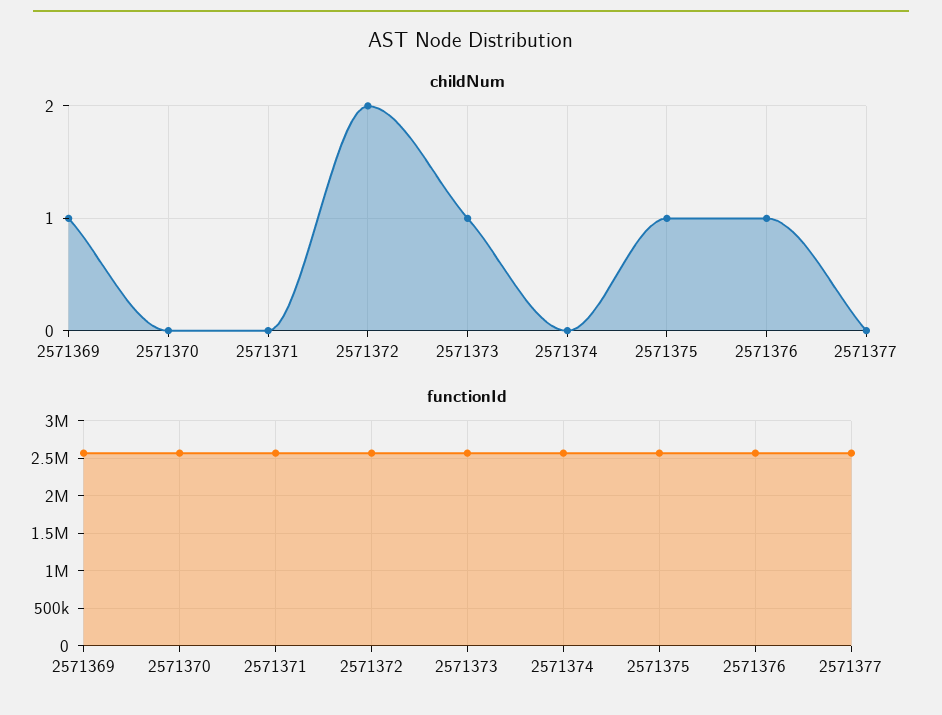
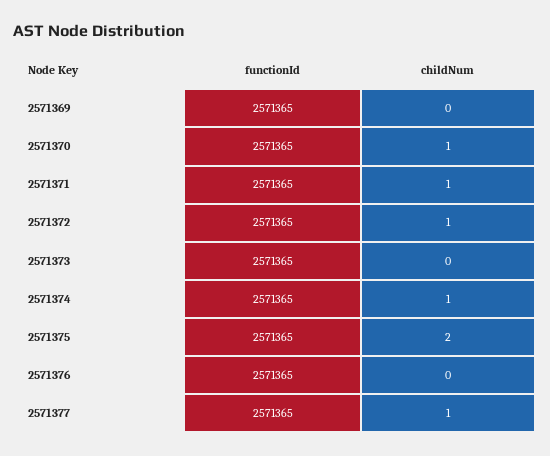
childNum, 2571369: 1 -> 0
childNum, 2571370: 0 -> 1
childNum, 2571371: 0 -> 1
childNum, 2571372: 2 -> 1
childNum, 2571373: 1 -> 0
childNum, 2571374: 0 -> 1
childNum, 2571375: 1 -> 2
childNum, 2571376: 1 -> 0
childNum, 2571377: 0 -> 1

